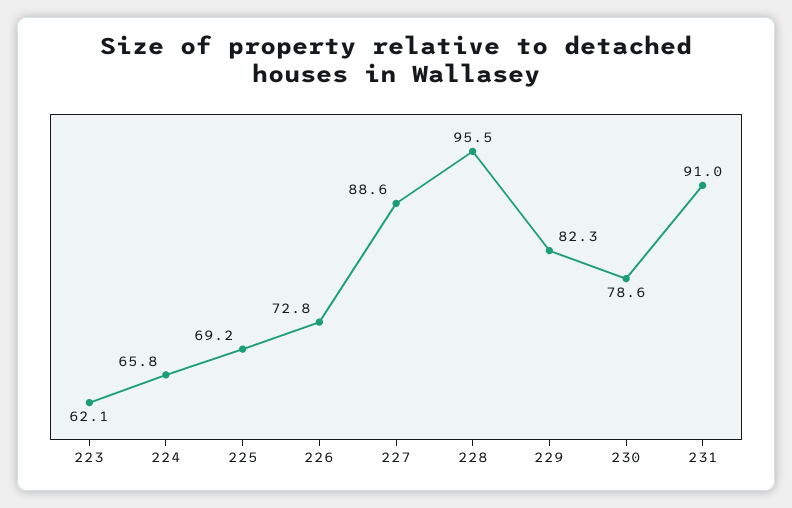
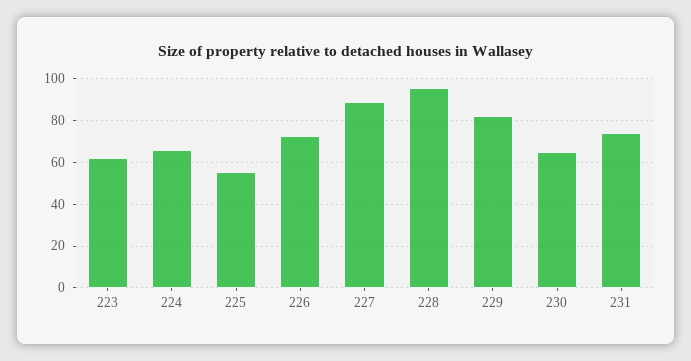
225: 69.2 -> 55
230: 78.6 -> 65
231: 91 -> 75

